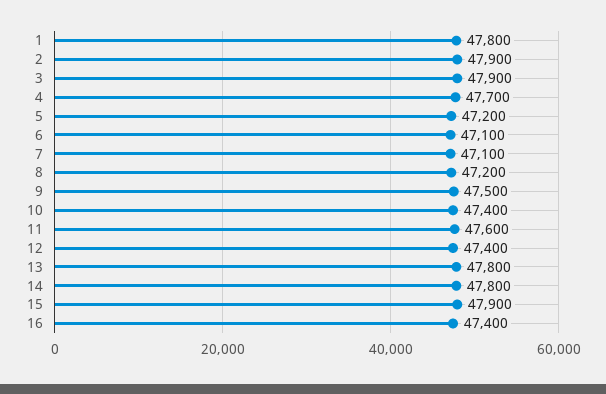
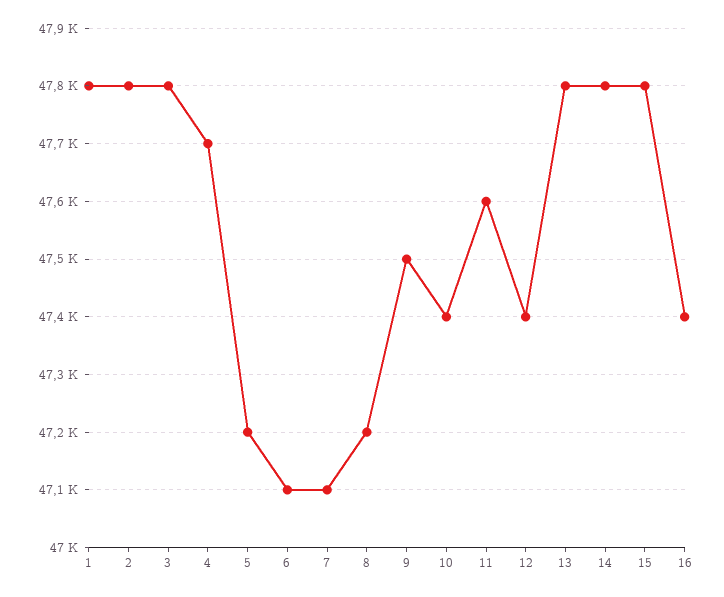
2: 47900 -> 47800
3: 47900 -> 47800
15: 47900 -> 47800

